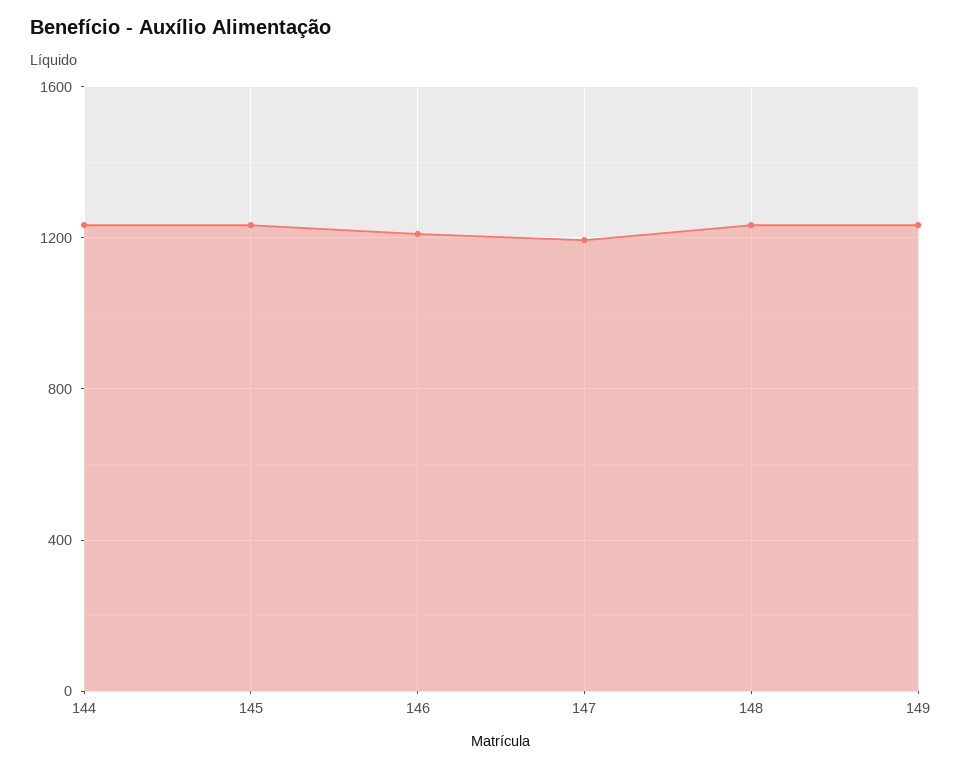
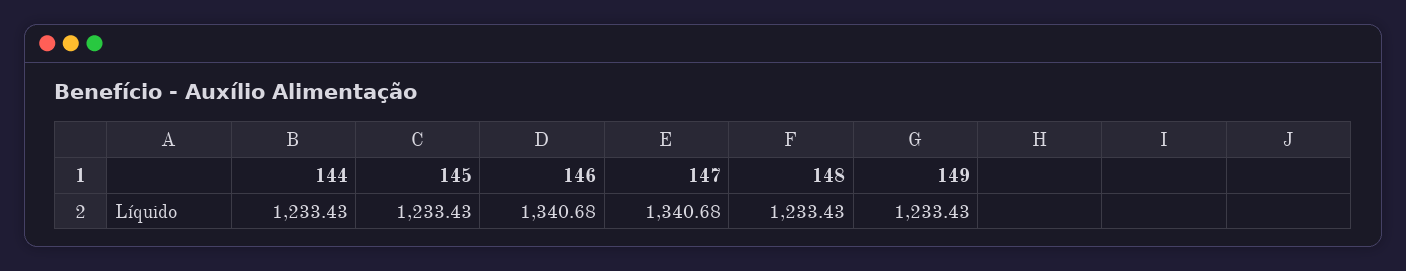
146: 1200 -> 1340.68
147: 1200 -> 1340.68

